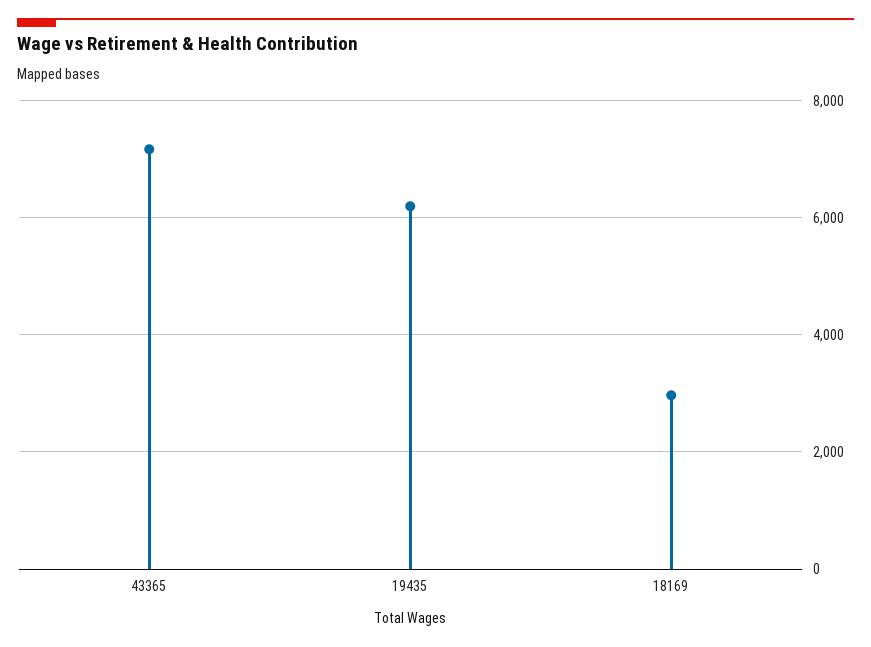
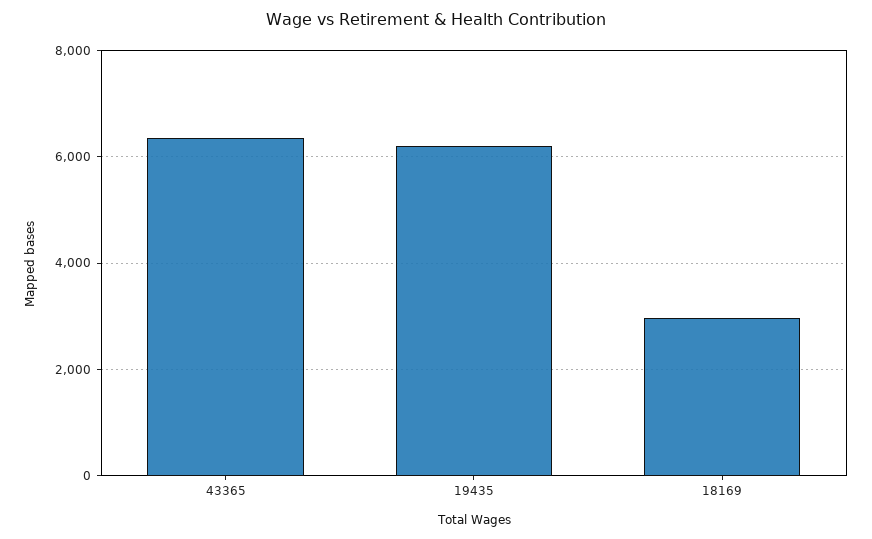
43365: 7200 -> 6400

